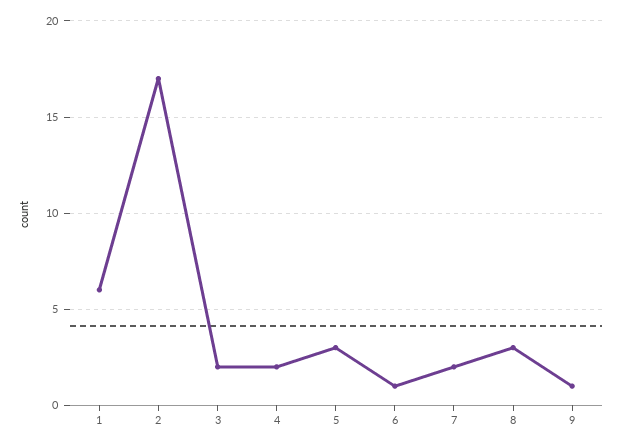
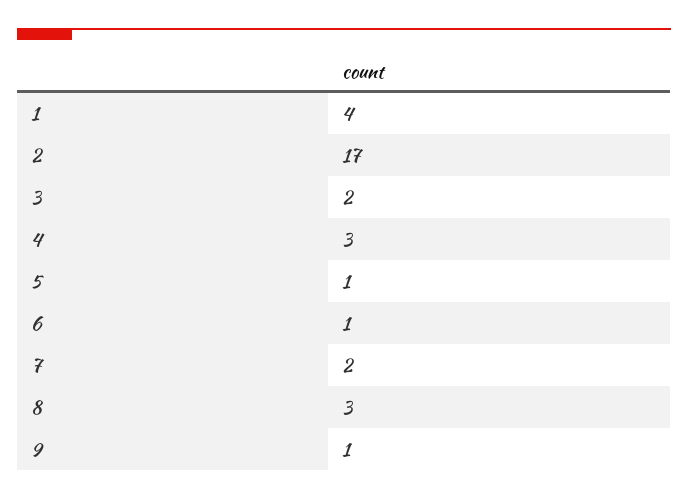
1: 6 -> 4
4: 2 -> 3
5: 3 -> 1

